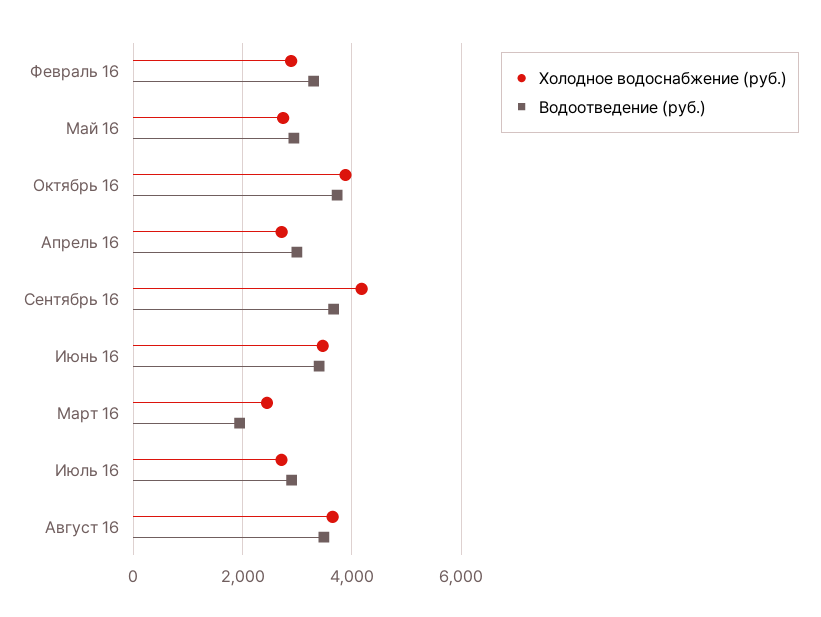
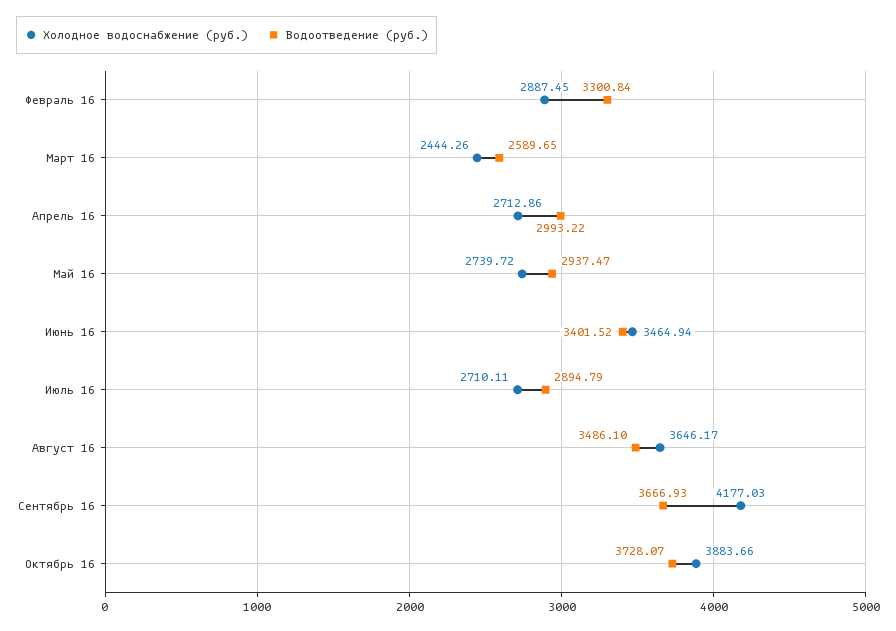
Водоотведение (руб.), Март 16: 2000 -> 2589.65

